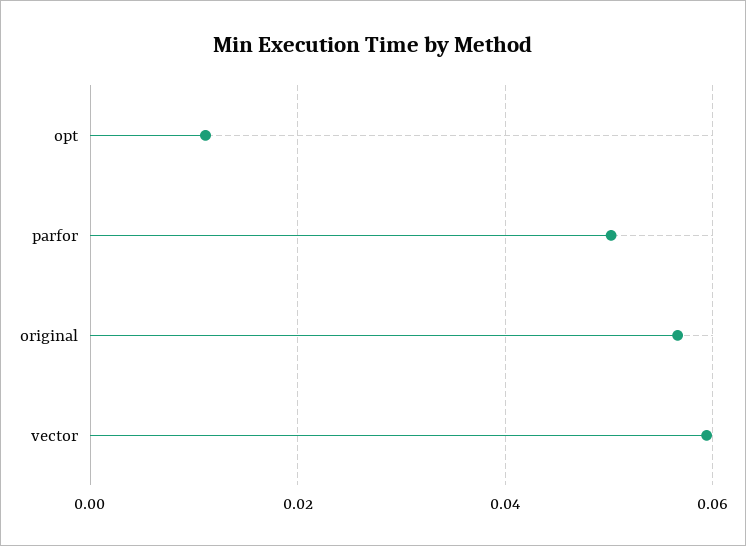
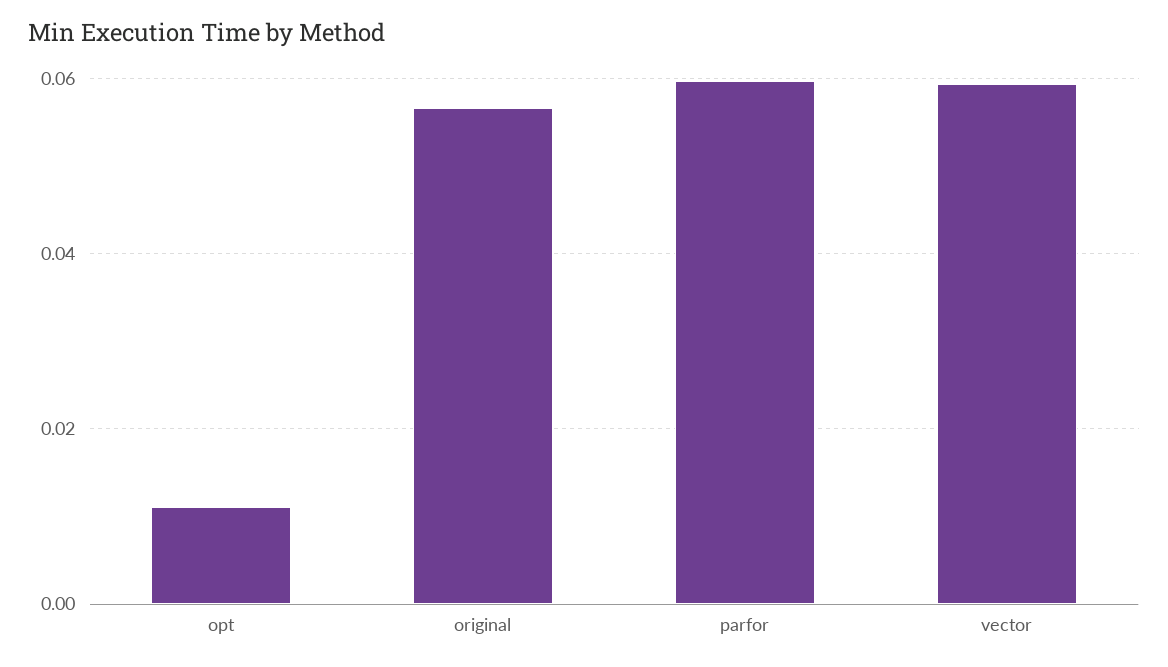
parfor: 0.05 -> 0.06

